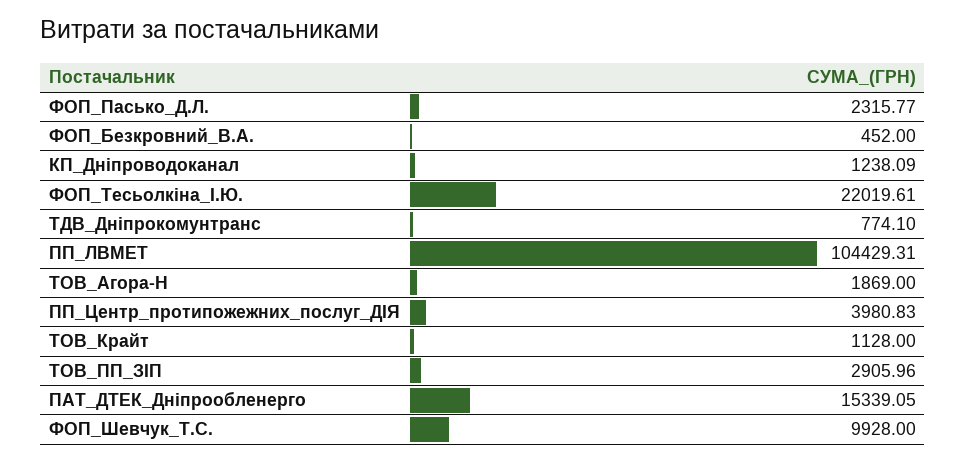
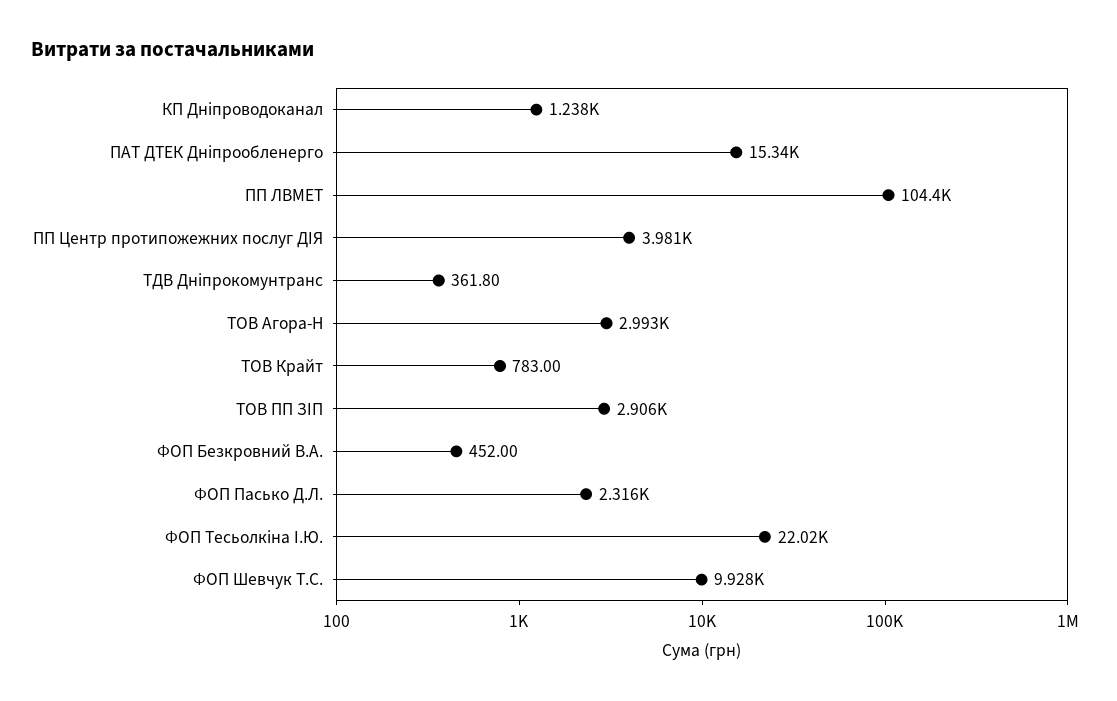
ТДВ_Дніпрокомунтранс: 774.1 -> 361.8
ТОВ_Агора-Н: 1869 -> 2993
ТОВ_Крайт: 1128 -> 783

